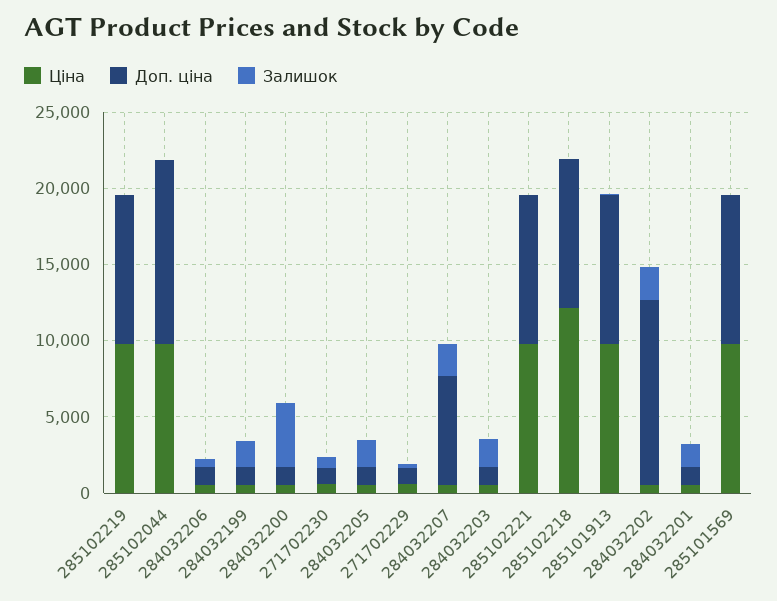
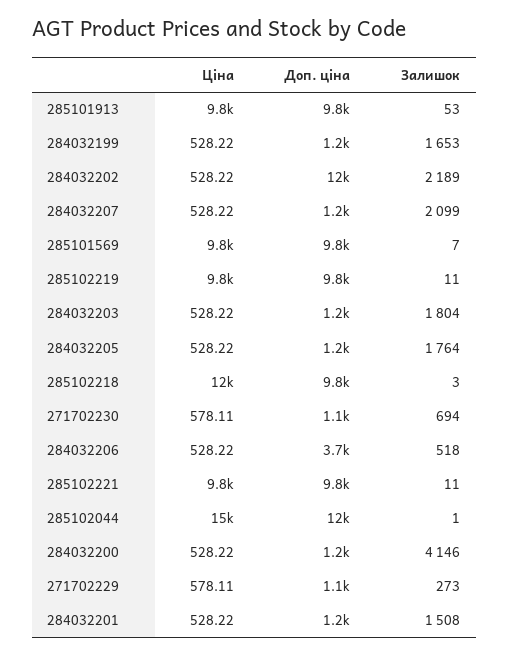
Ціна, 285102044: 10000 -> 15000
Доп. ціна, 284032206: 1000 -> 3700
Доп. ціна, 284032207: 7000 -> 1200

